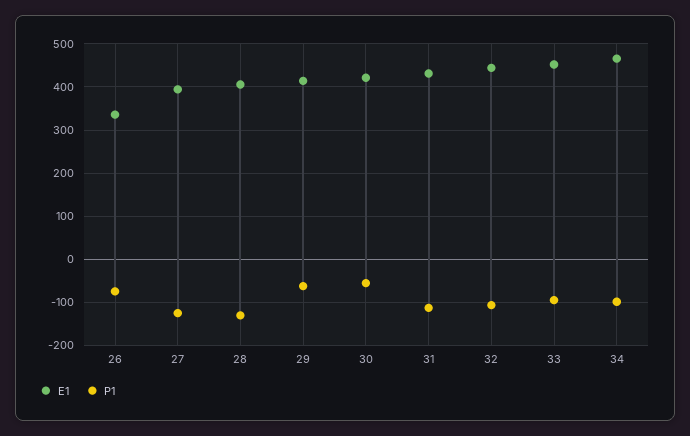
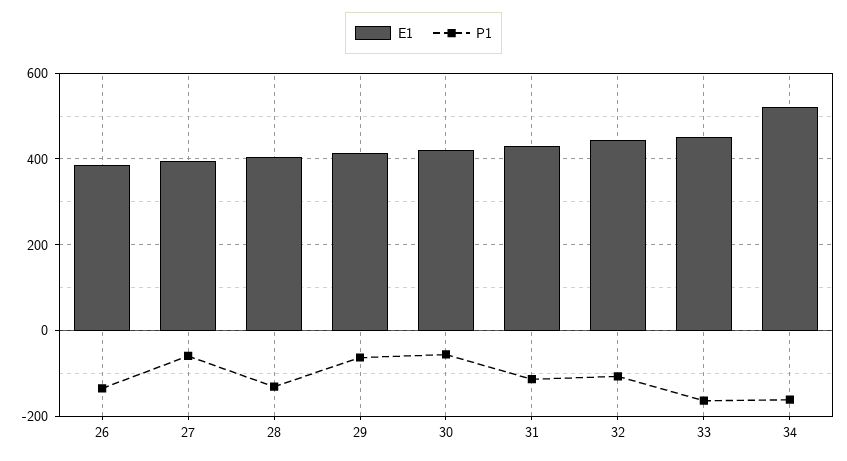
E1, 26: 340 -> 380
P1, 26: -80 -> -140
P1, 27: -120 -> -60
P1, 33: -100 -> -160
E1, 34: 460 -> 520
P1, 34: -100 -> -160

